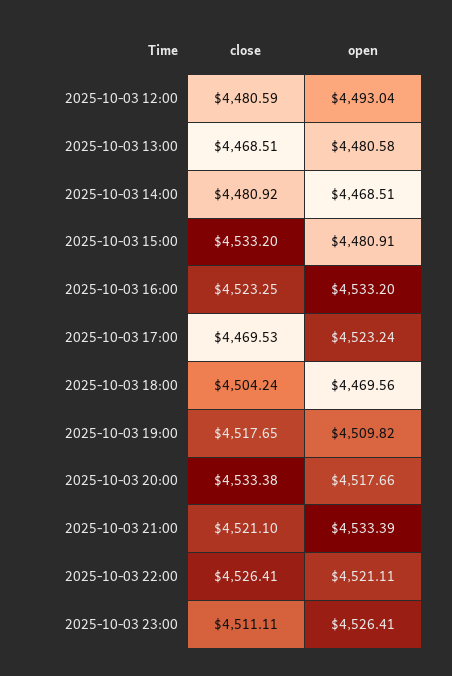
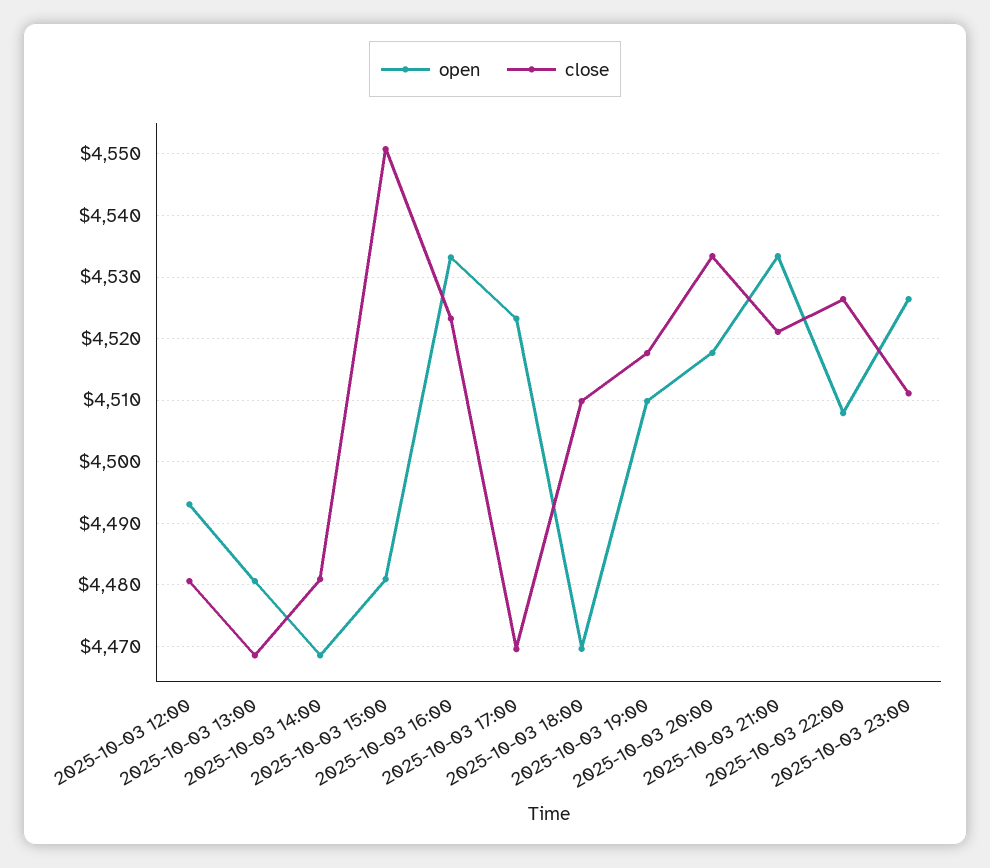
close, 2025-10-03 15:00: 4533.2 -> 4551
close, 2025-10-03 18:00: 4504.24 -> 4510
open, 2025-10-03 22:00: 4521.11 -> 4508

